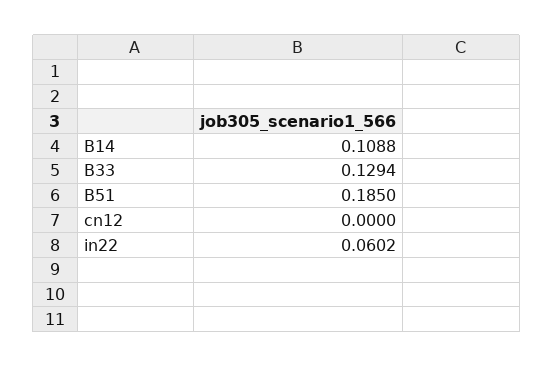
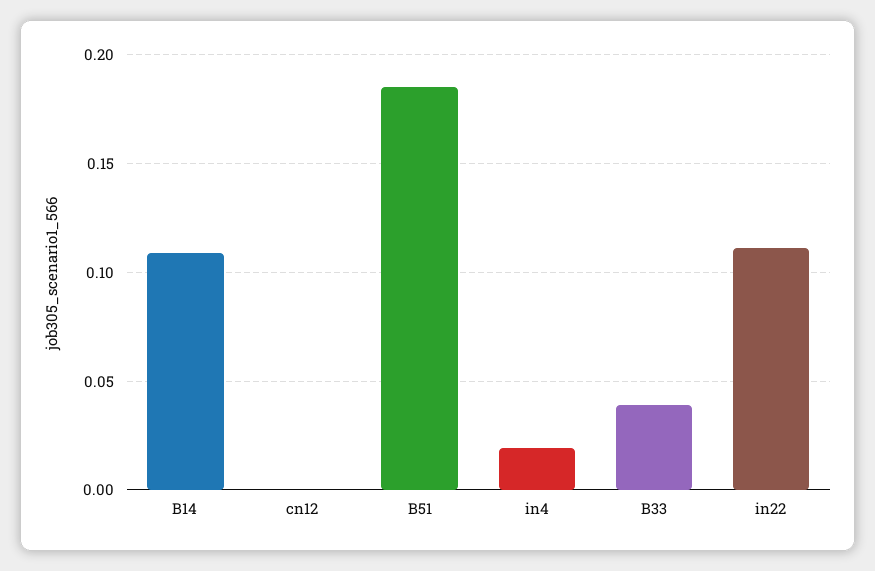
B33: 0.1294 -> 0.04
in22: 0.0602 -> 0.11
in4: none -> 0.02

